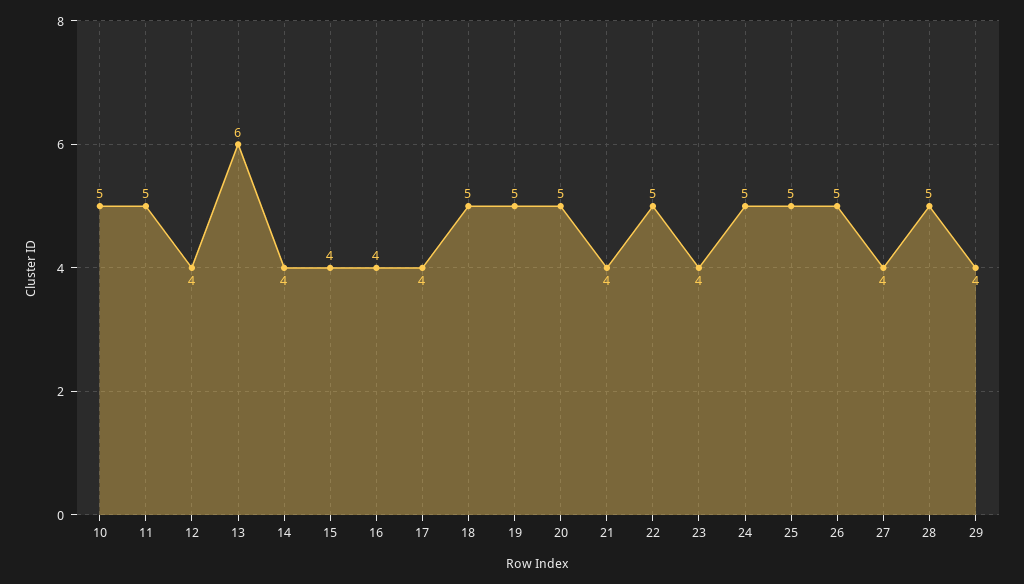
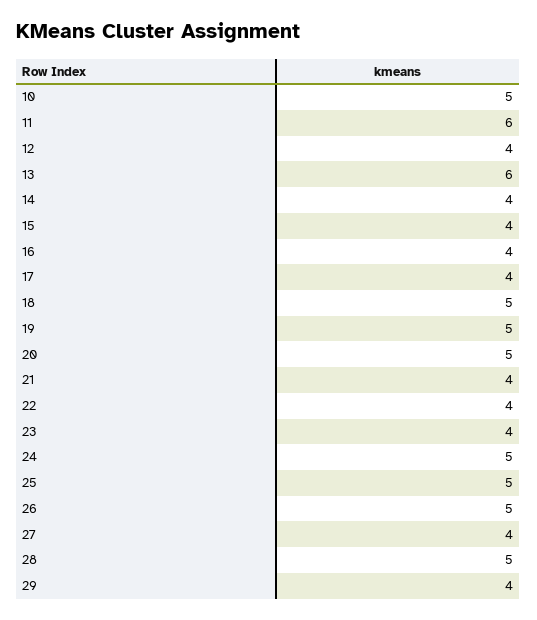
11: 5 -> 6
22: 5 -> 4

